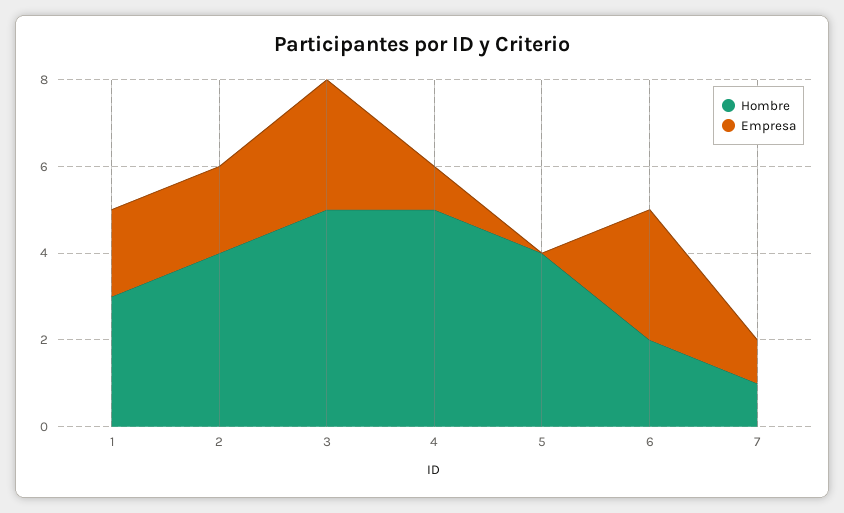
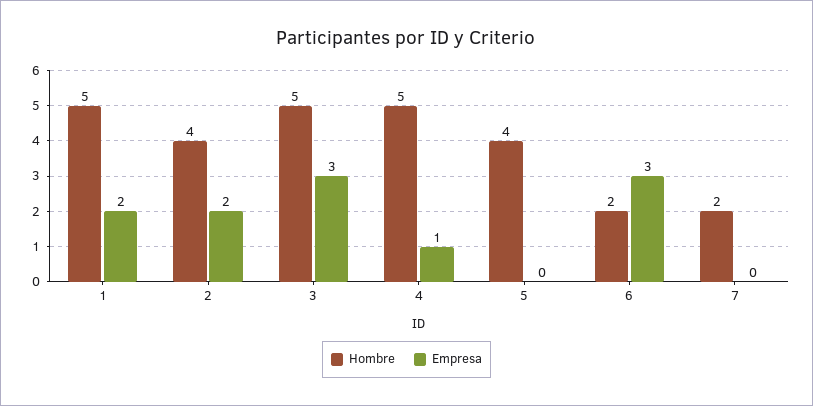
Hombre, 1: 3 -> 5
Hombre, 7: 1 -> 2
Empresa, 7: 1 -> 0

